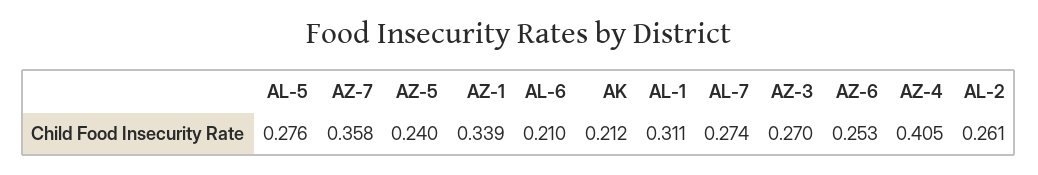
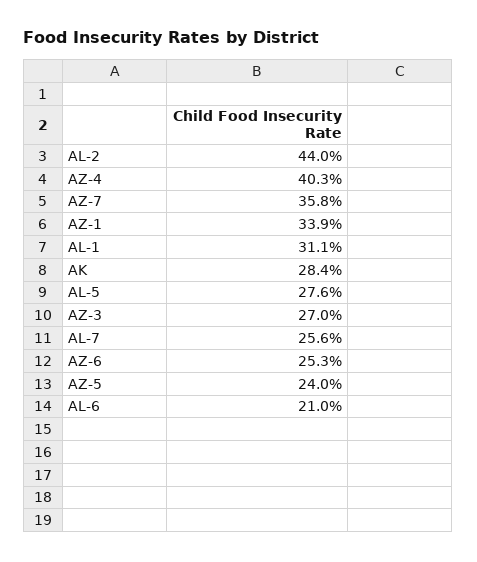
AK: 0.212 -> 0.284
AL-7: 0.274 -> 0.256
AZ-4: 0.405 -> 0.403
AL-2: 0.261 -> 0.44

